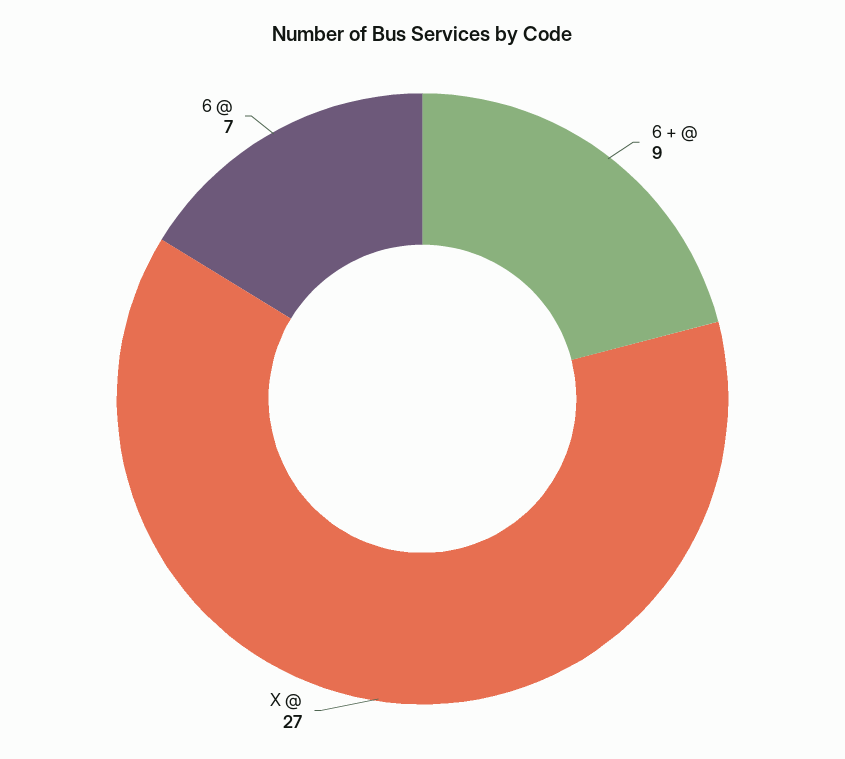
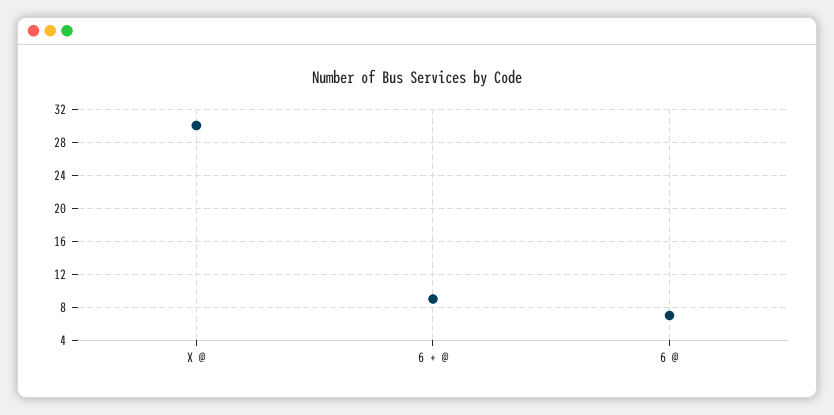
X @: 27 -> 30

